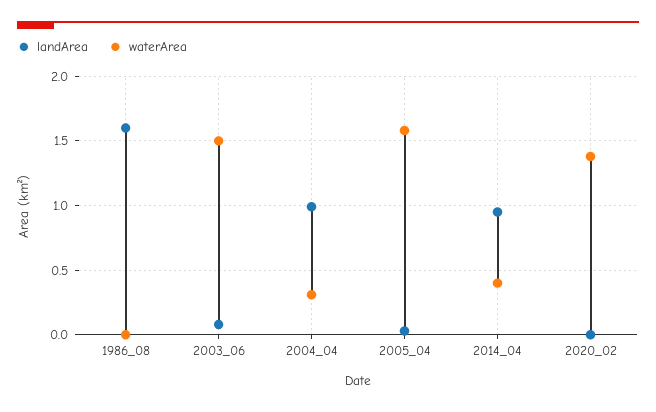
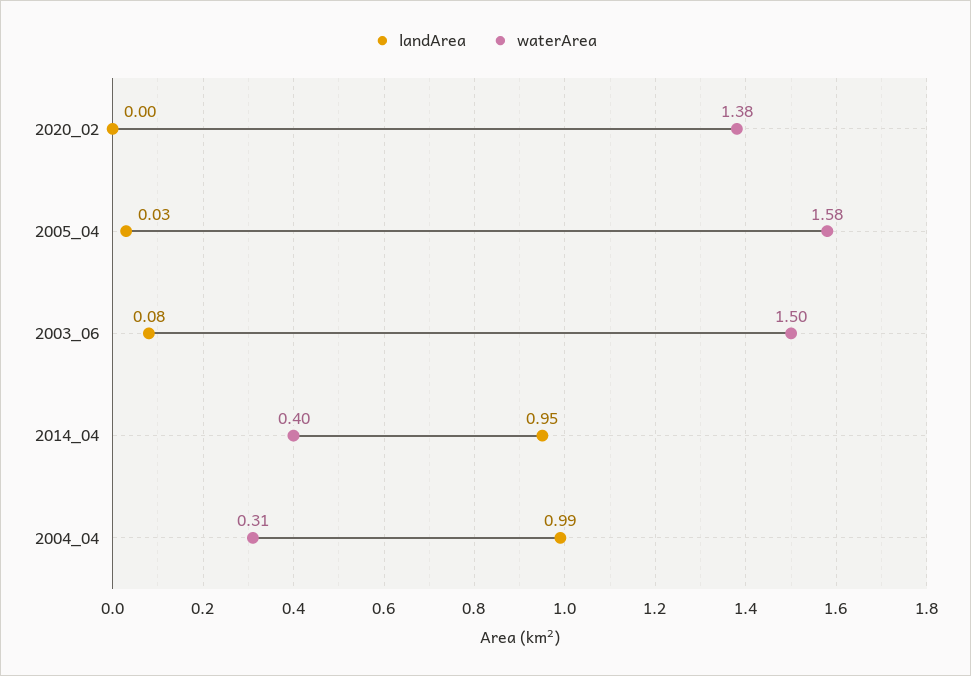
landArea, 1986_08: 1.6 -> none
waterArea, 1986_08: 0 -> none

